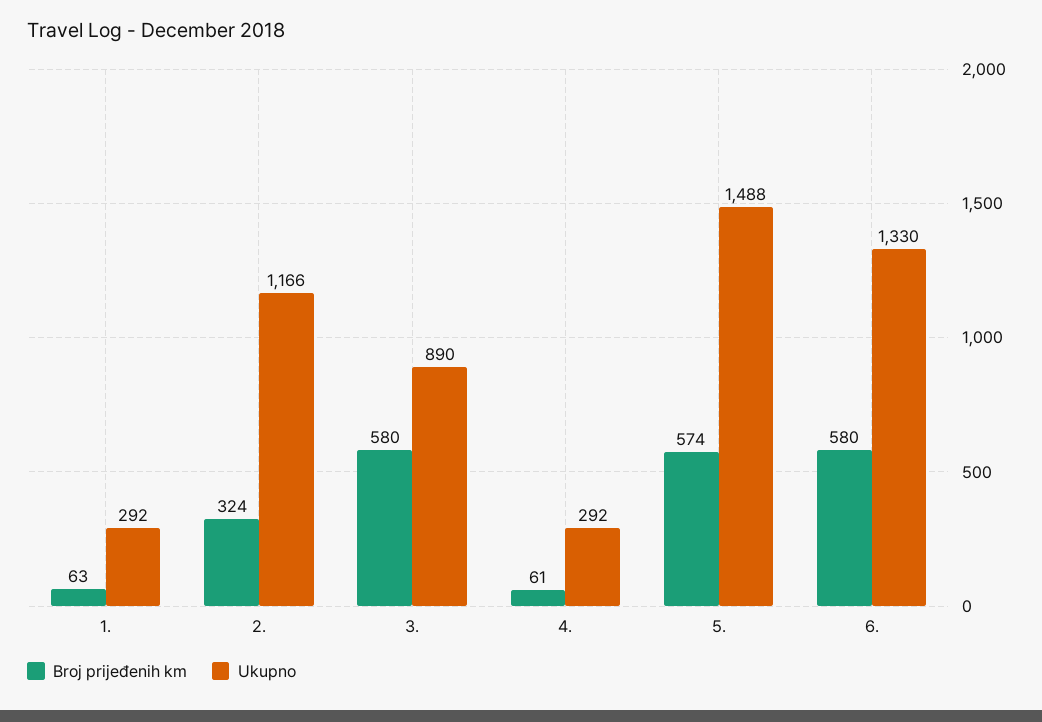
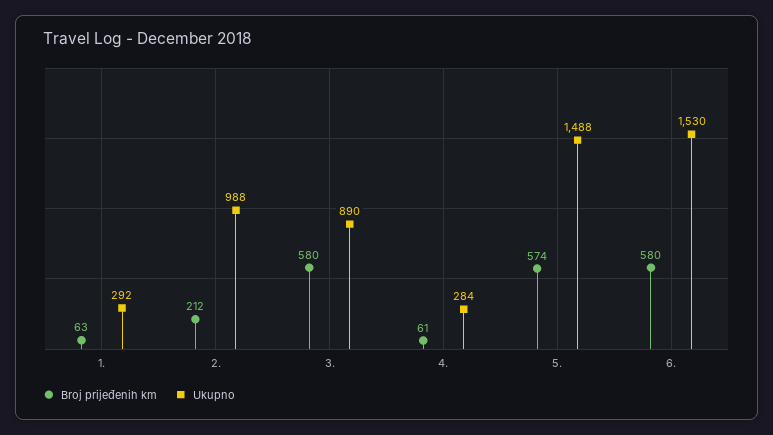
Broj prijeđenih km, 2.: 324 -> 212
Ukupno, 2.: 1166 -> 988
Ukupno, 4.: 292 -> 284
Ukupno, 6.: 1330 -> 1530

